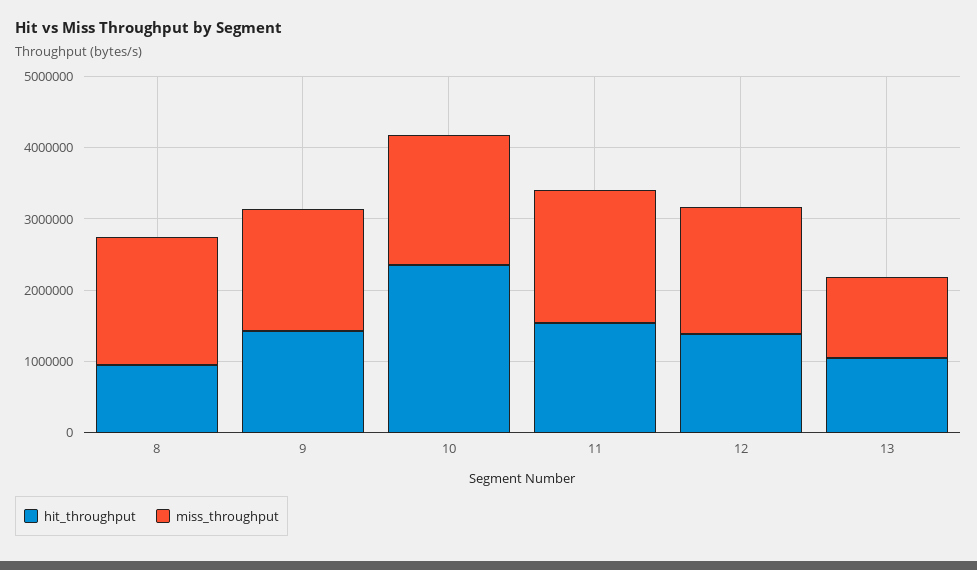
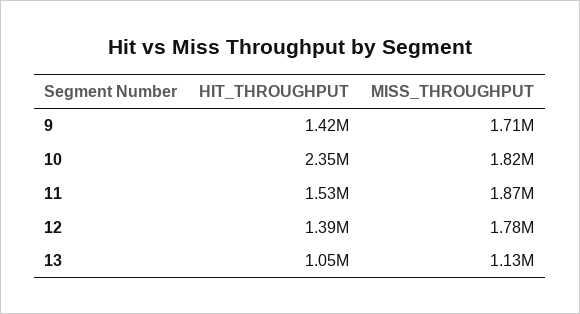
hit_throughput, 8: 1000000 -> none
miss_throughput, 8: 1800000 -> none

